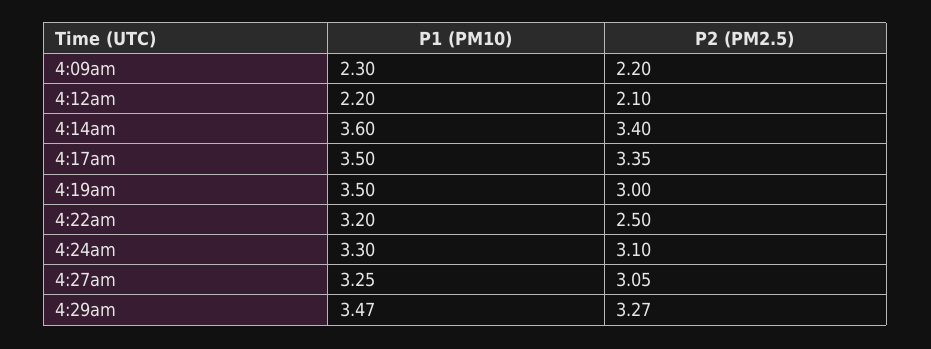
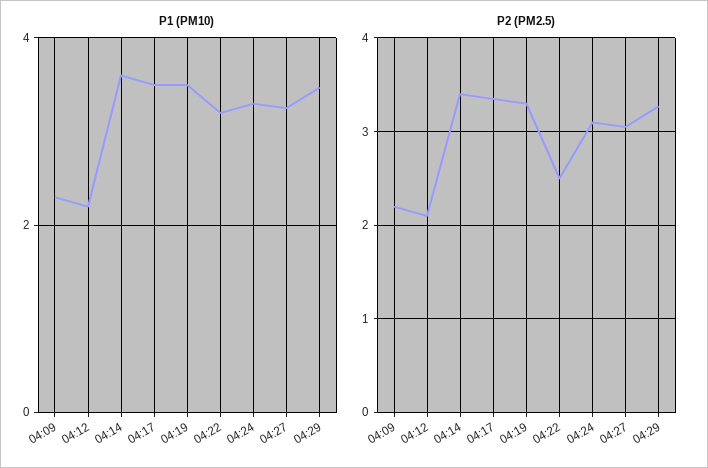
P2 (PM2.5), 4:19am: 3 -> 3.3

